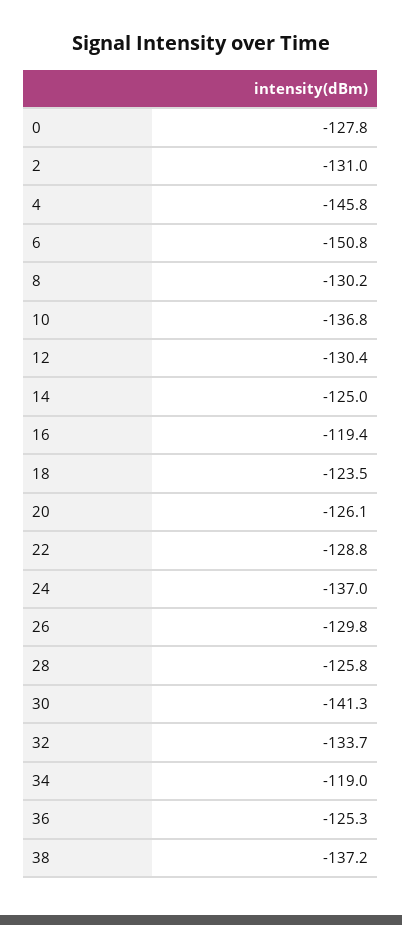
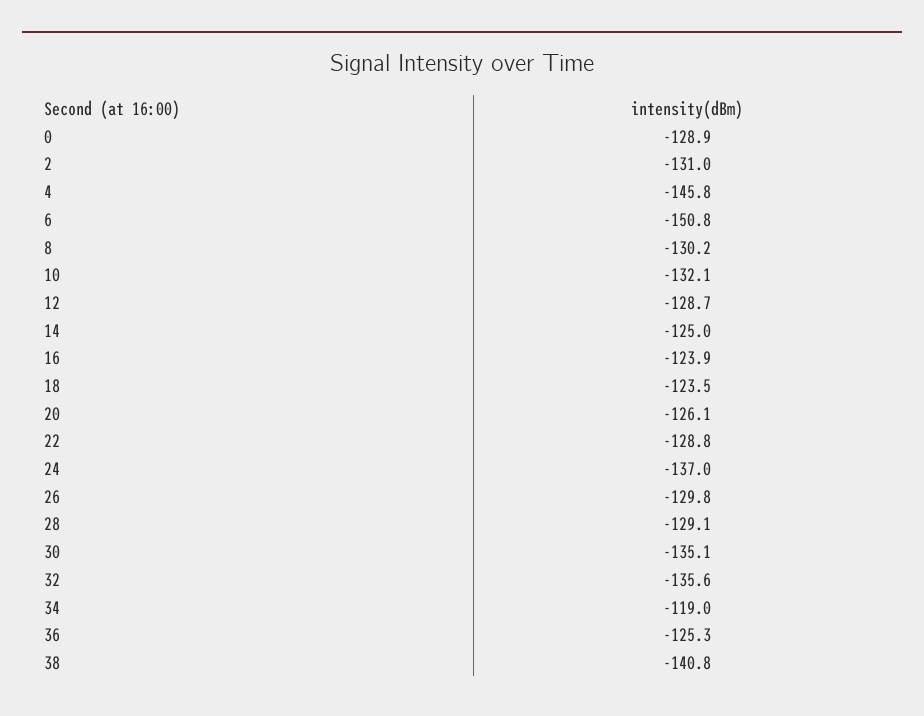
0: -127.8 -> -128.9
10: -136.8 -> -132.1
12: -130.4 -> -128.7
16: -119.4 -> -123.9
28: -125.8 -> -129.1
30: -141.3 -> -135.1
32: -133.7 -> -135.6
38: -137.2 -> -140.8

